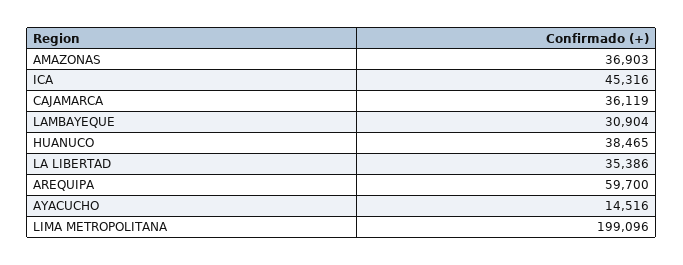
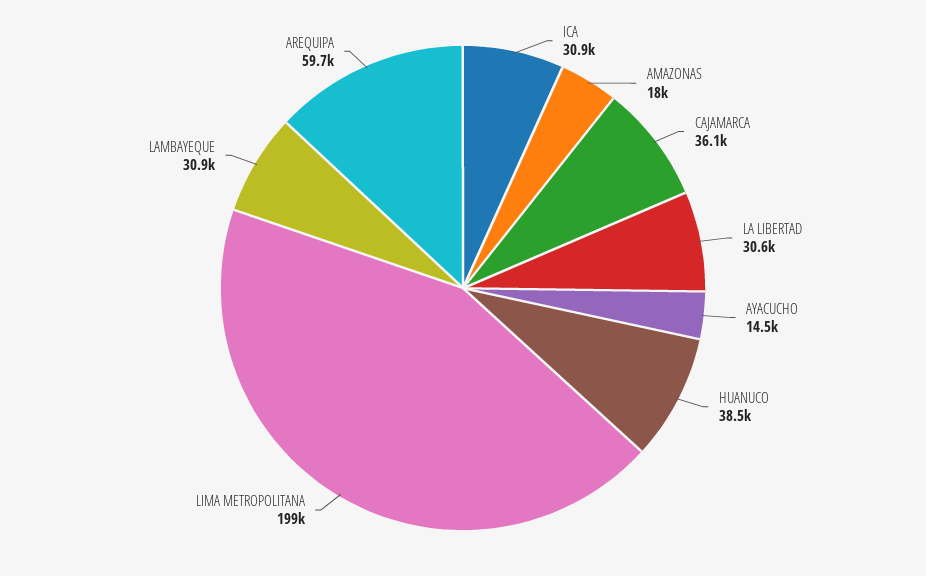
AMAZONAS: 36903 -> 18000
ICA: 45316 -> 30900
LA LIBERTAD: 35386 -> 30600

